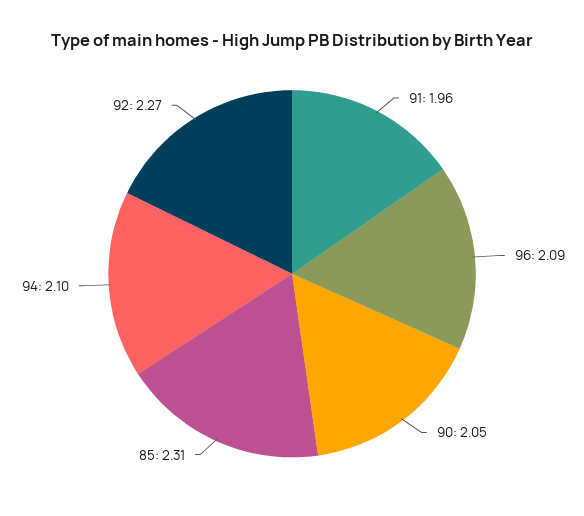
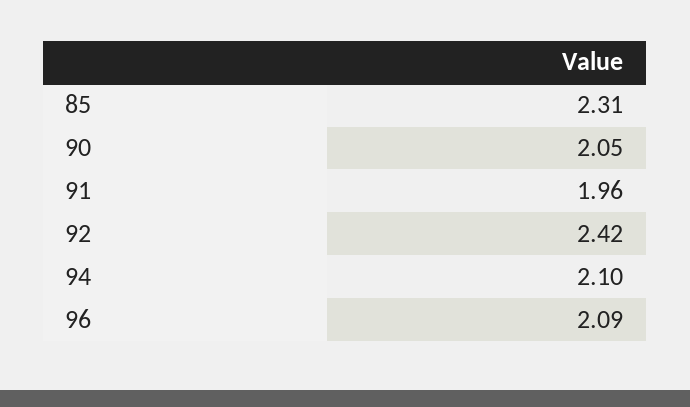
92: 2.27 -> 2.42

